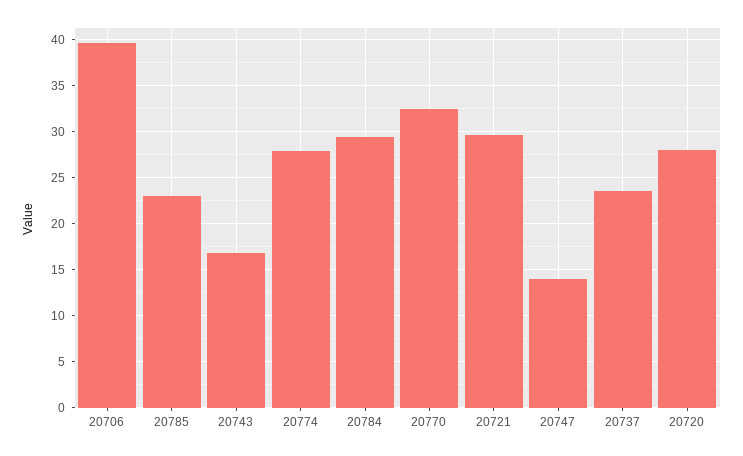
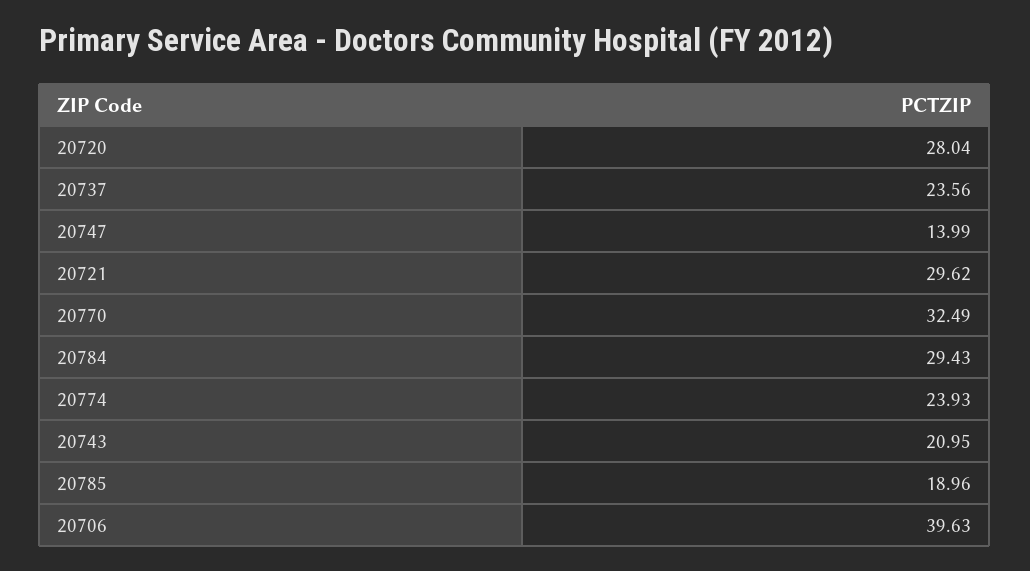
20785: 23 -> 18.96
20743: 17 -> 20.95
20774: 28 -> 23.93

